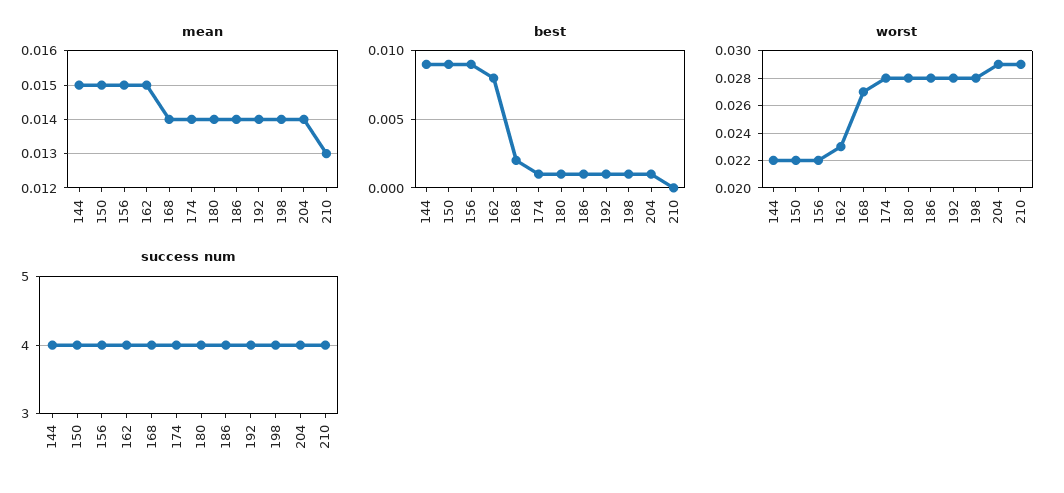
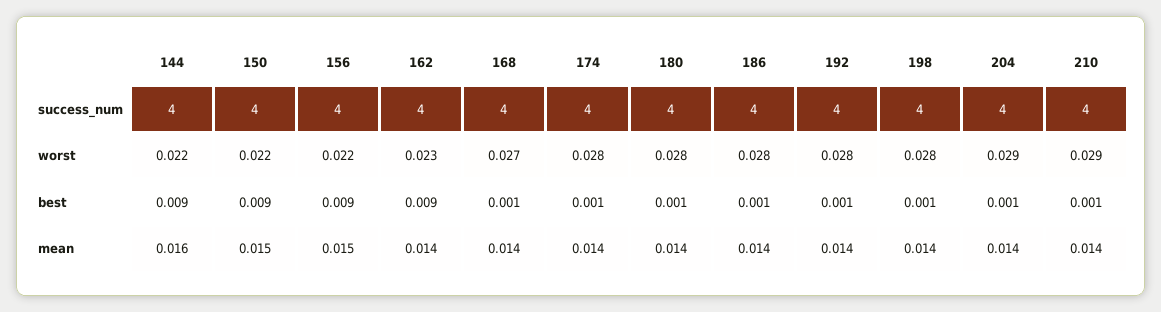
mean, 144: 0.015 -> 0.016
mean, 162: 0.015 -> 0.014
mean, 210: 0.013 -> 0.014
best, 162: 0.008 -> 0.009
best, 168: 0.002 -> 0.001
best, 210: 0 -> 0.001

